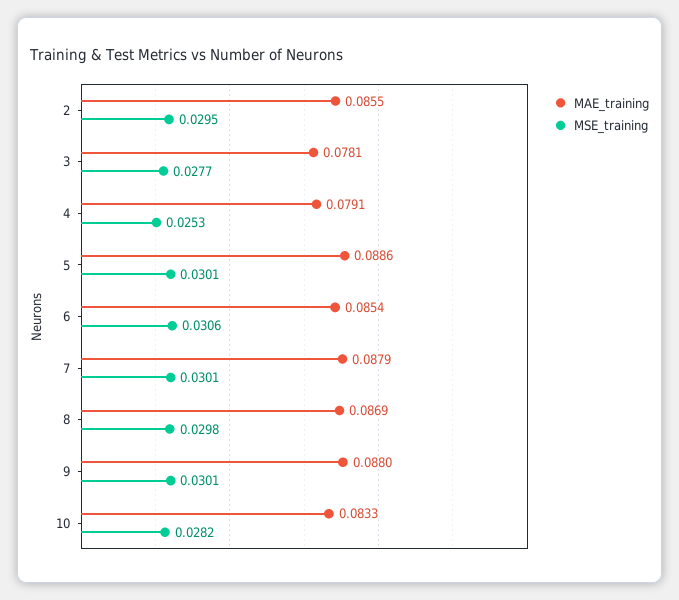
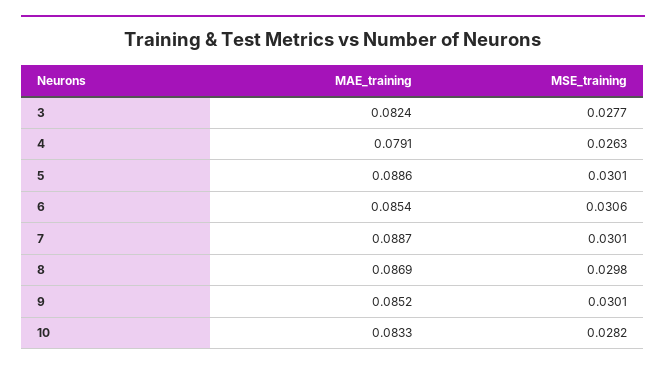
MAE_training, 2: 0.0855 -> none
MSE_training, 2: 0.0295 -> none
MAE_training, 3: 0.0781 -> 0.0824
MSE_training, 4: 0.0253 -> 0.0263
MAE_training, 7: 0.0879 -> 0.0887
MAE_training, 9: 0.088 -> 0.0852

